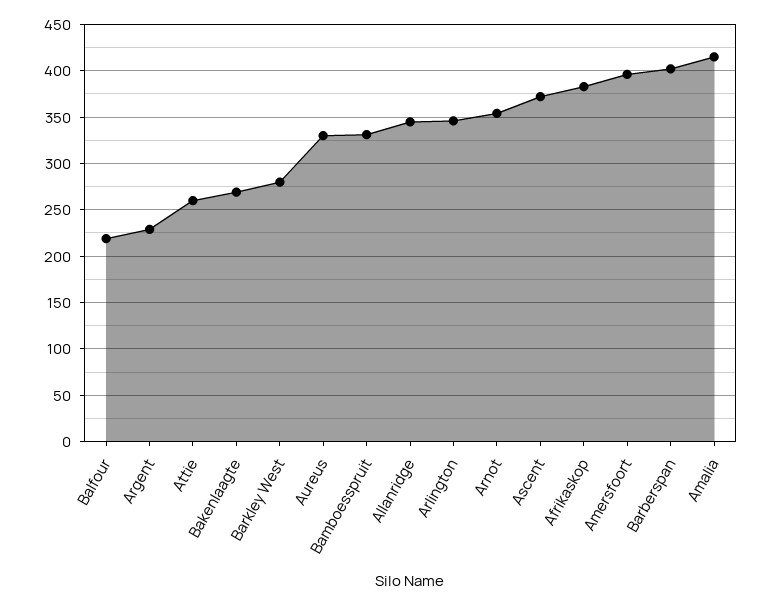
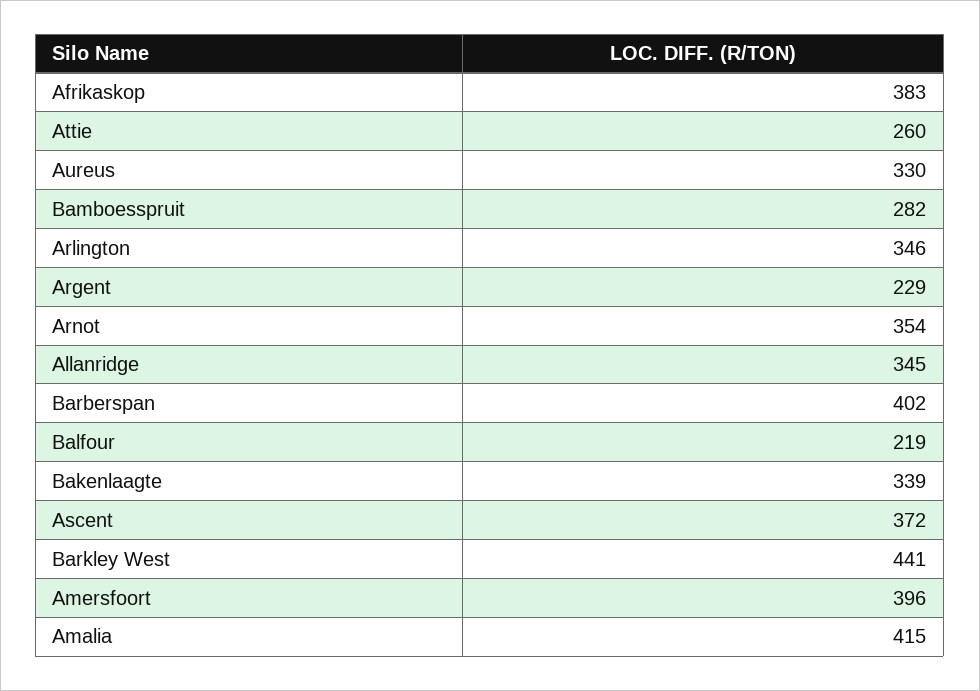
Bakenlaagte: 270 -> 339
Barkley West: 280 -> 441
Bamboesspruit: 330 -> 282

